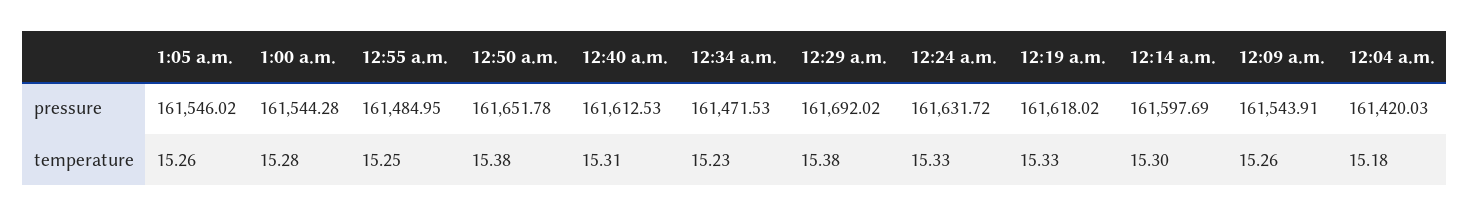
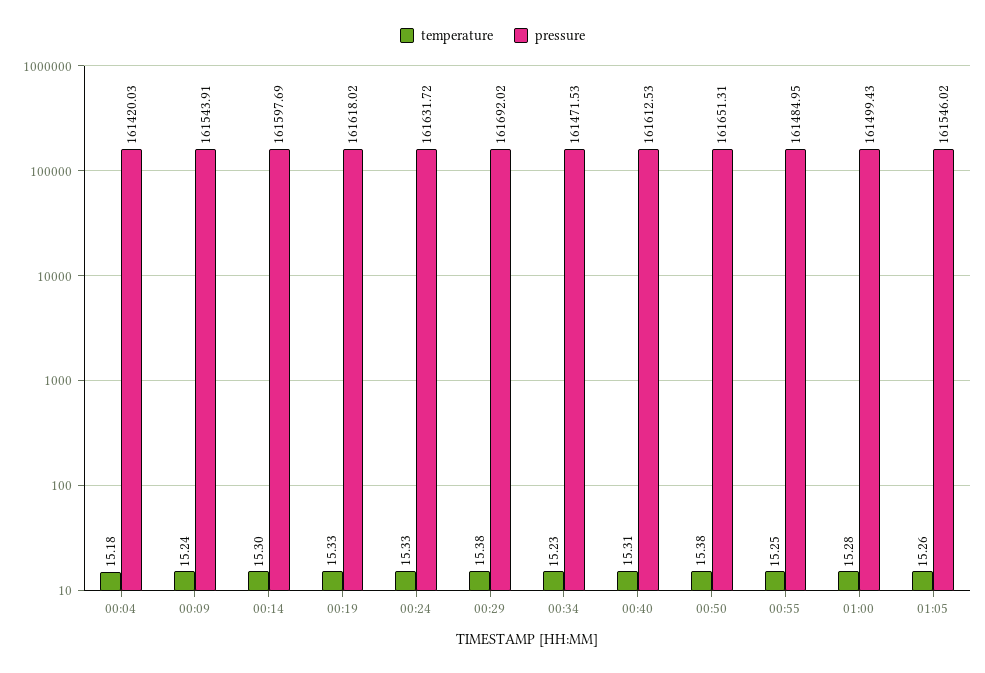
pressure, 1:00 a.m.: 161544.28 -> 161499.43
pressure, 12:50 a.m.: 161651.78 -> 161651.31
temperature, 12:09 a.m.: 15.26 -> 15.24

